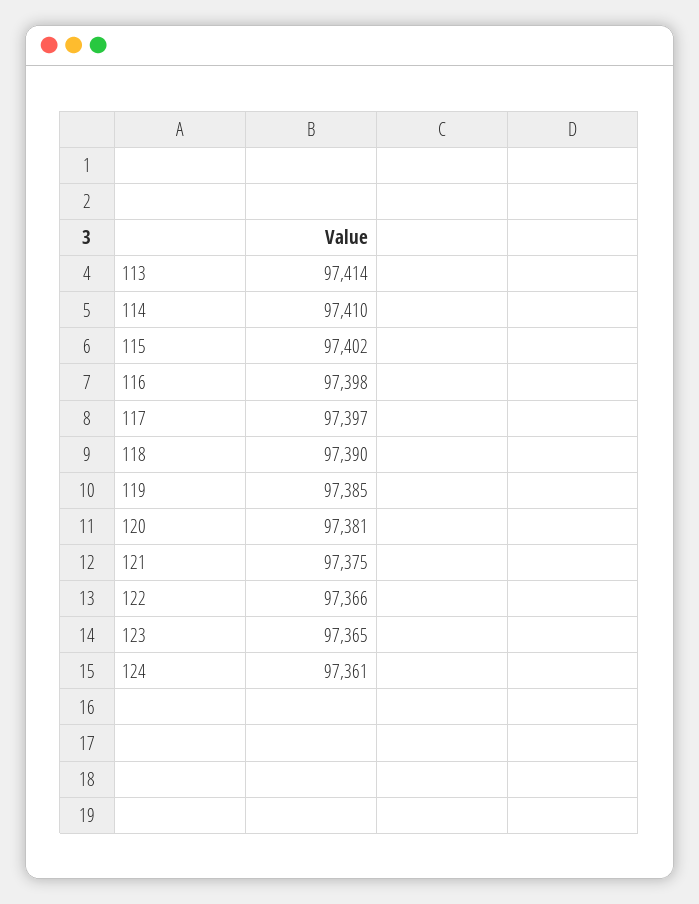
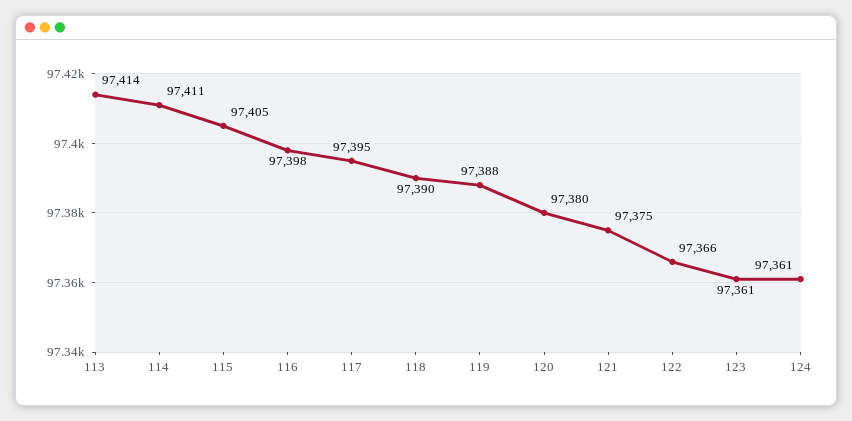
114: 97410 -> 97411
115: 97402 -> 97405
117: 97397 -> 97395
119: 97385 -> 97388
120: 97381 -> 97380
123: 97365 -> 97361

